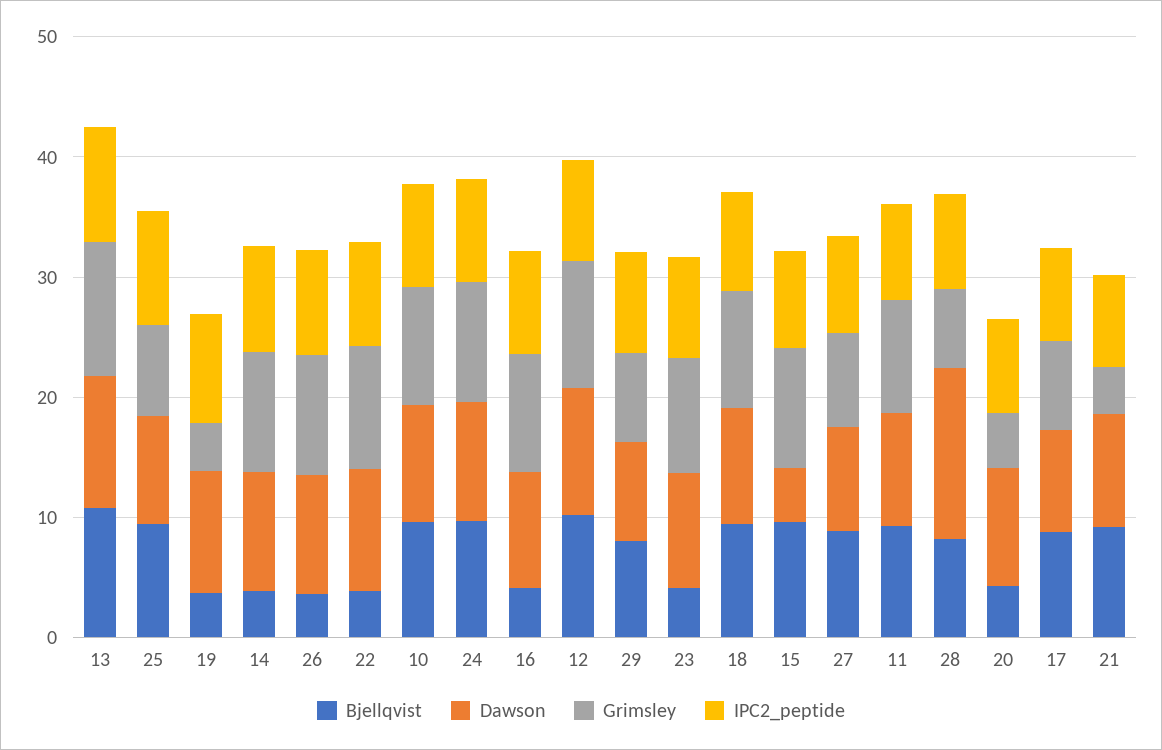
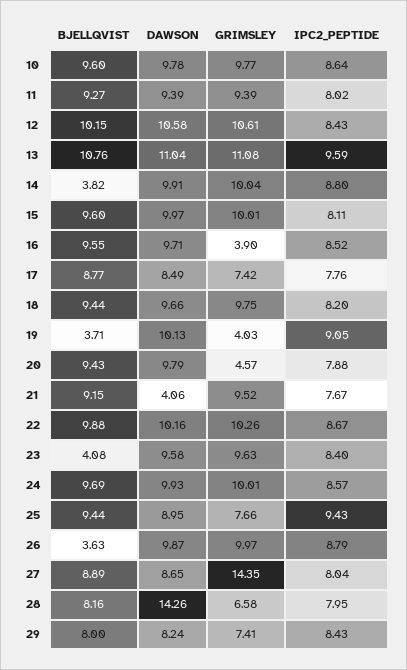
Bjellqvist, 22: 4 -> 9.88
Bjellqvist, 16: 4 -> 9.55
Grimsley, 16: 10 -> 3.9
Dawson, 15: 4 -> 9.97
Grimsley, 27: 8 -> 14.35
Bjellqvist, 20: 4 -> 9.43
Dawson, 21: 10 -> 4.06
Grimsley, 21: 4 -> 9.52

